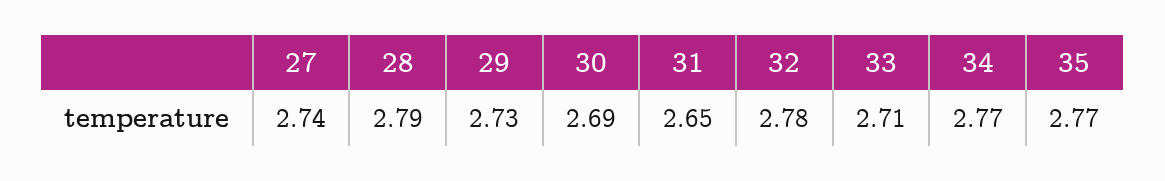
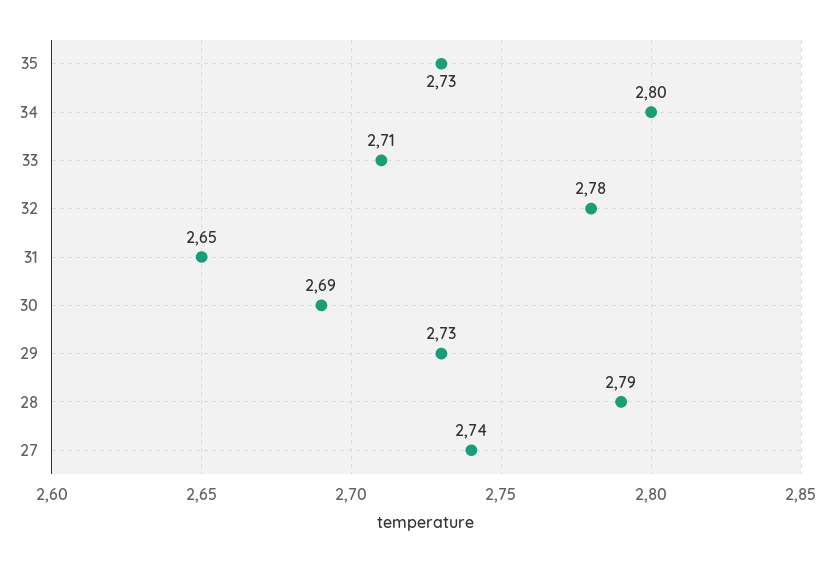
34: 2.77 -> 2.8
35: 2.77 -> 2.73

